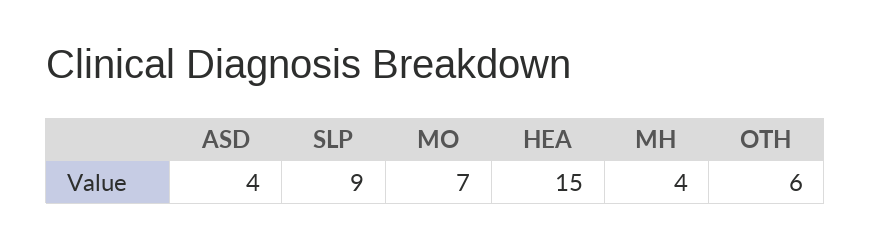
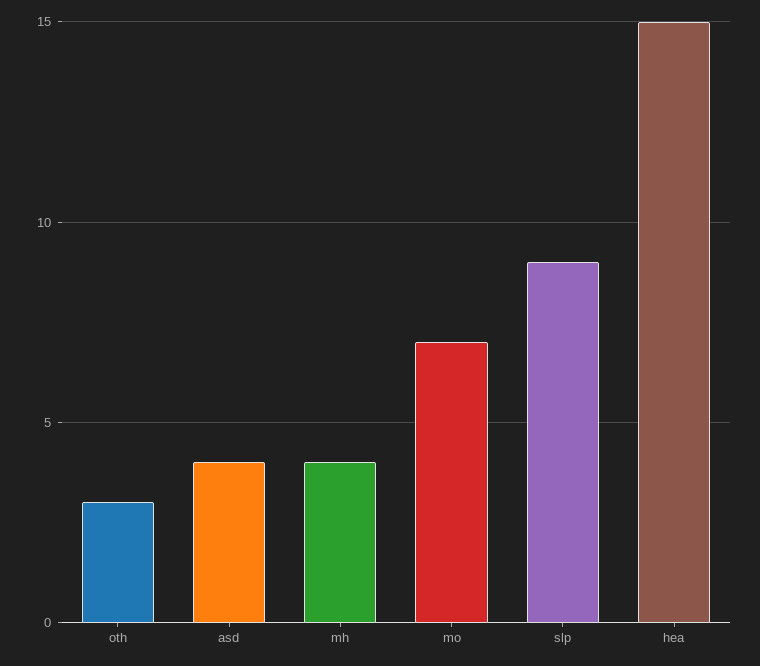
OTH: 6 -> 3

